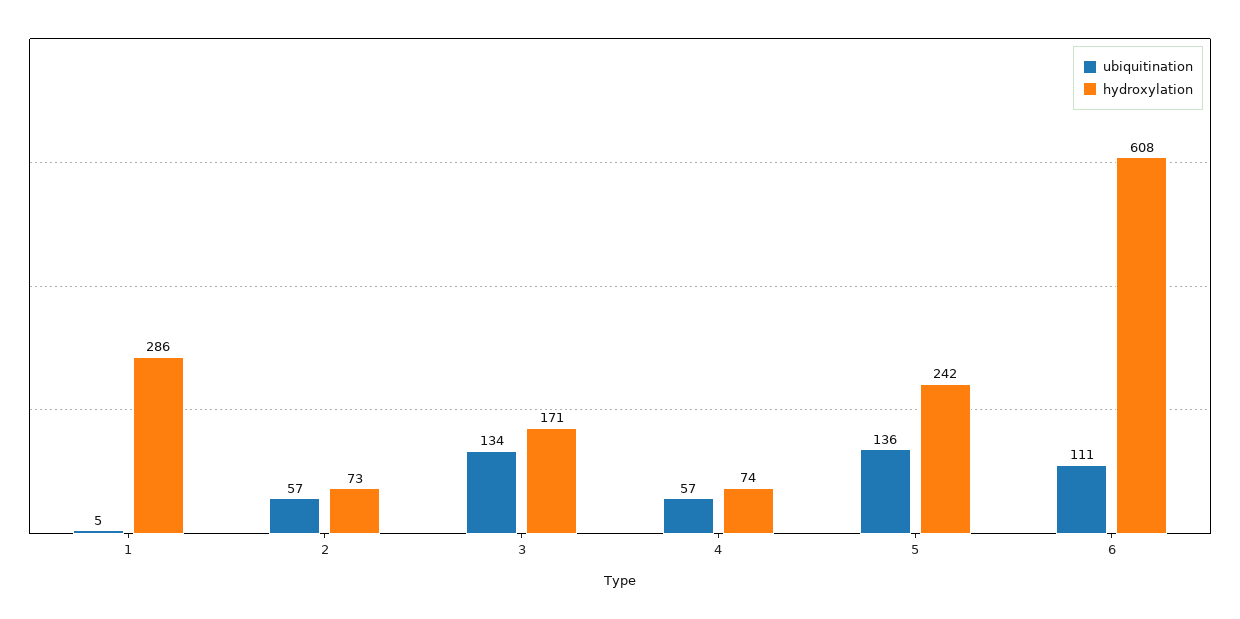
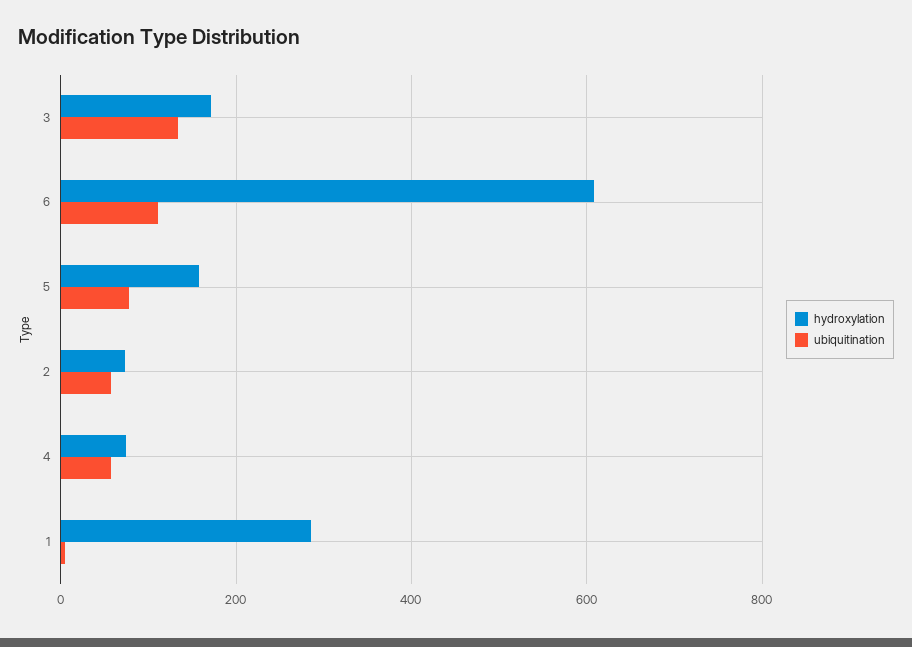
ubiquitination, 5: 136 -> 80
hydroxylation, 5: 242 -> 160

